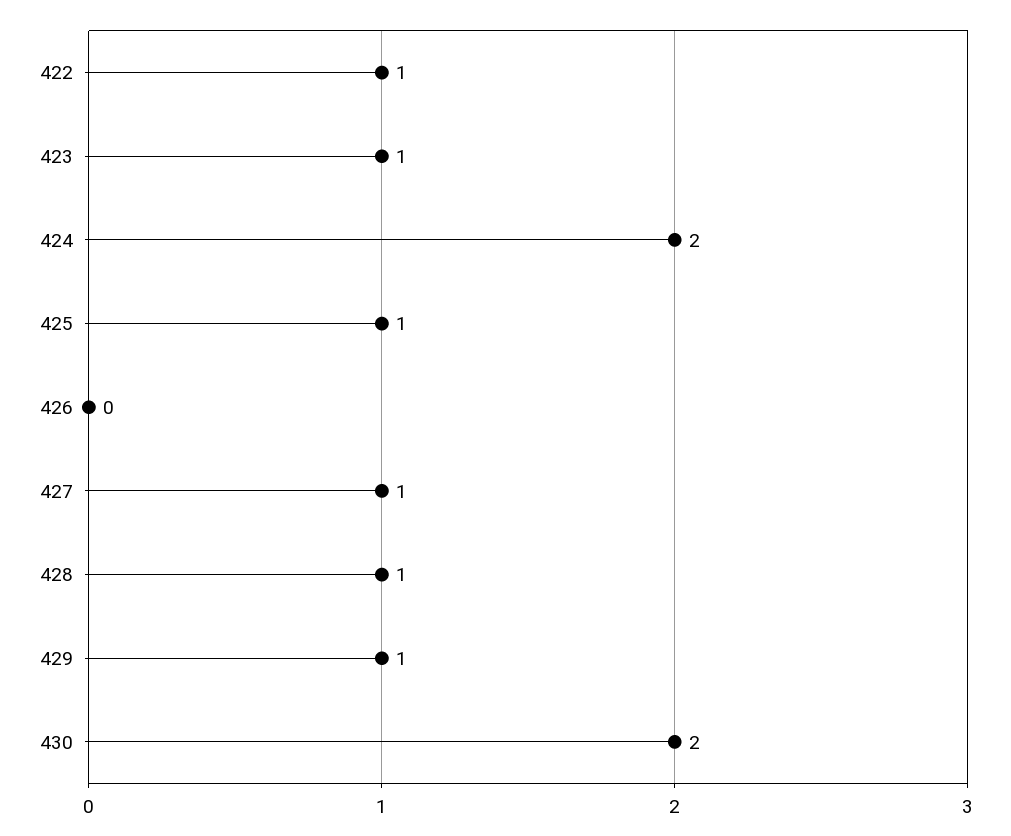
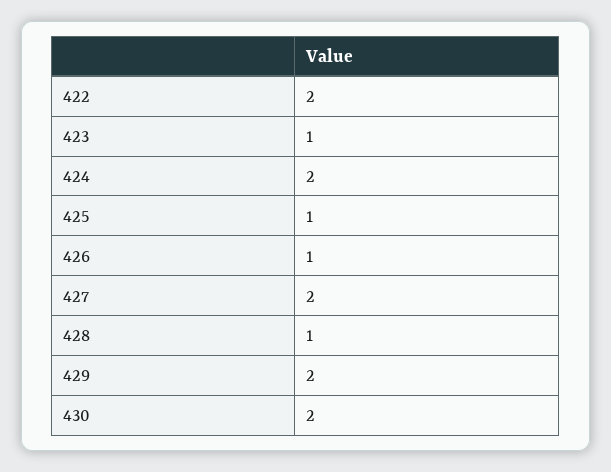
422: 1 -> 2
426: 0 -> 1
427: 1 -> 2
429: 1 -> 2

